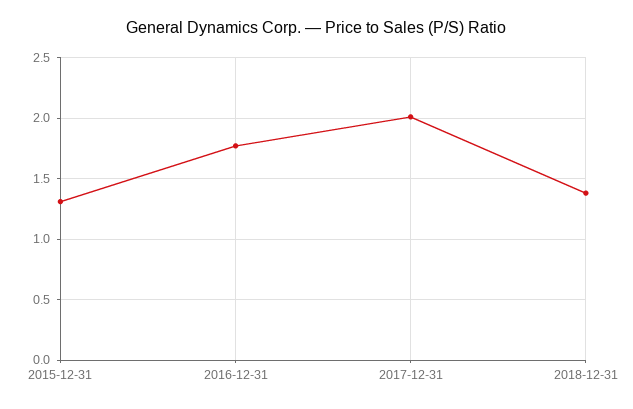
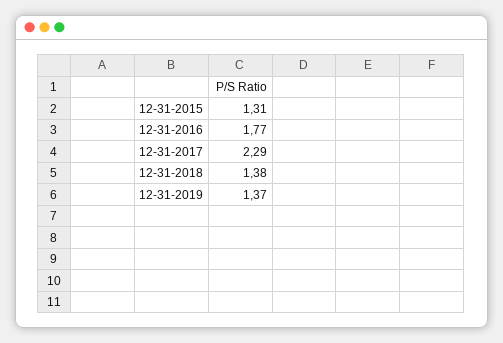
2017-12-31: 2 -> 2.29
12-31-2019: none -> 1.37

